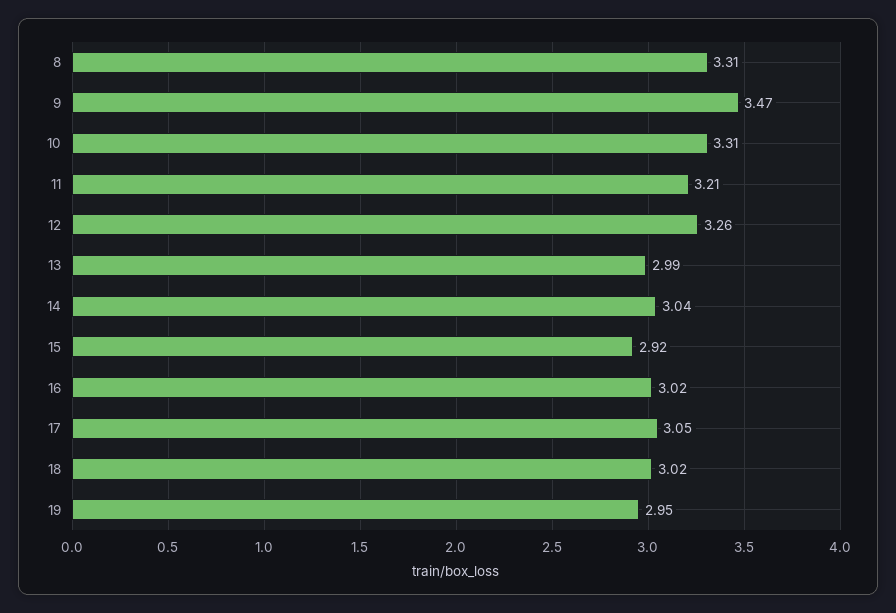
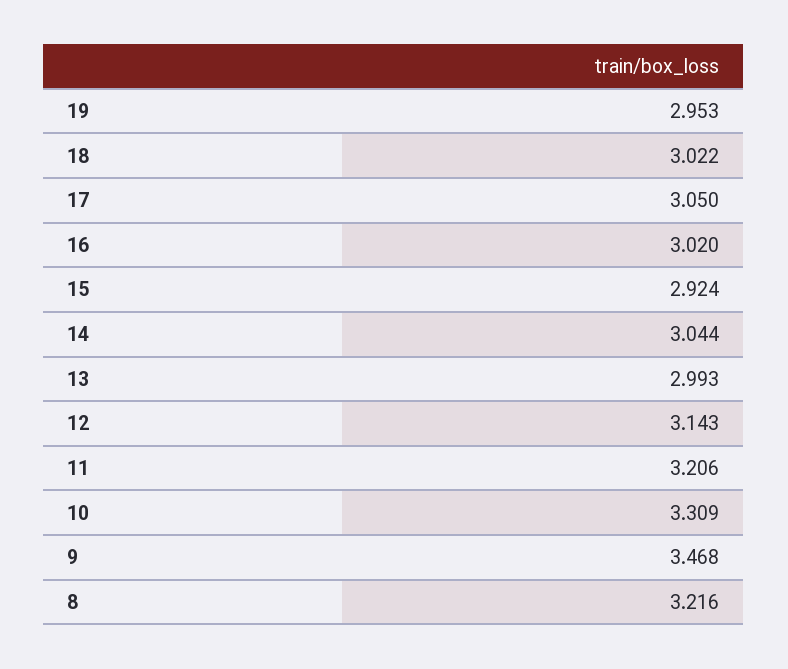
8: 3.31 -> 3.216
12: 3.26 -> 3.143

